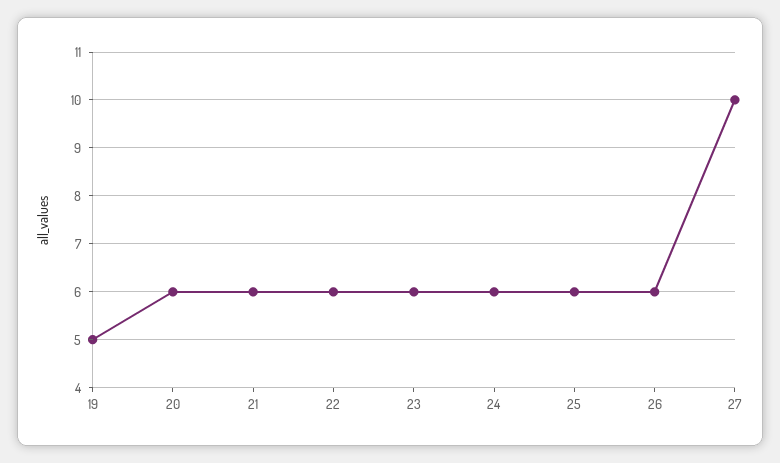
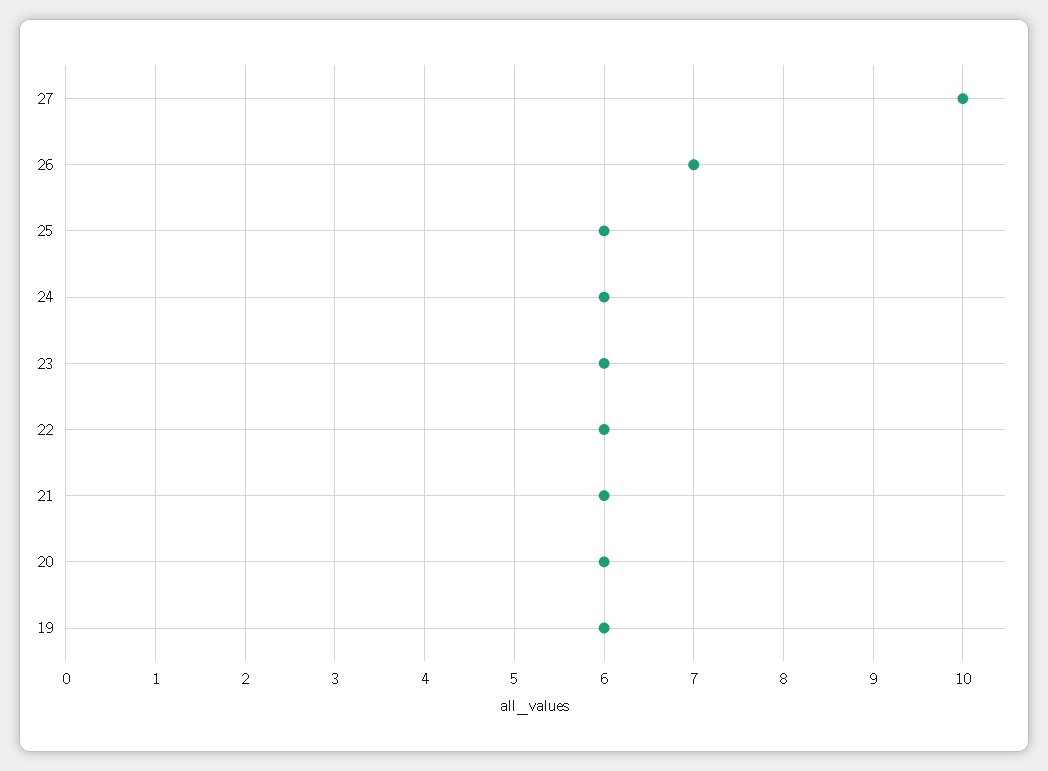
19: 5 -> 6
26: 6 -> 7

